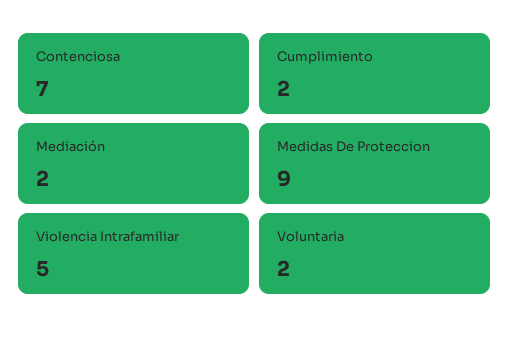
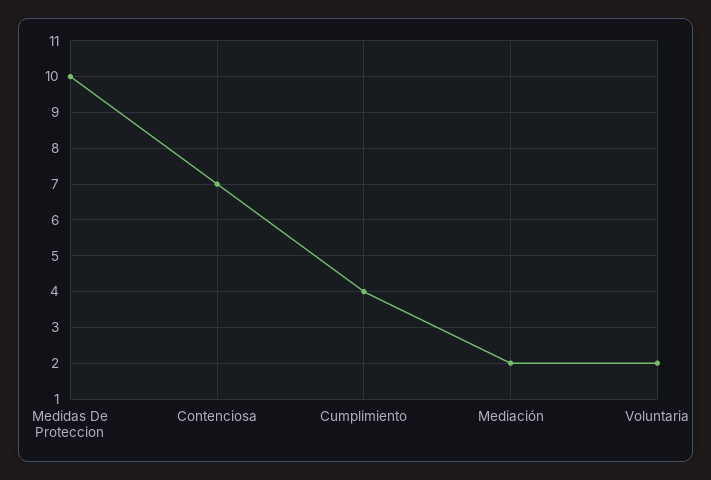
Cumplimiento: 2 -> 4
Medidas De Proteccion: 9 -> 10
Violencia Intrafamiliar: 5 -> none

